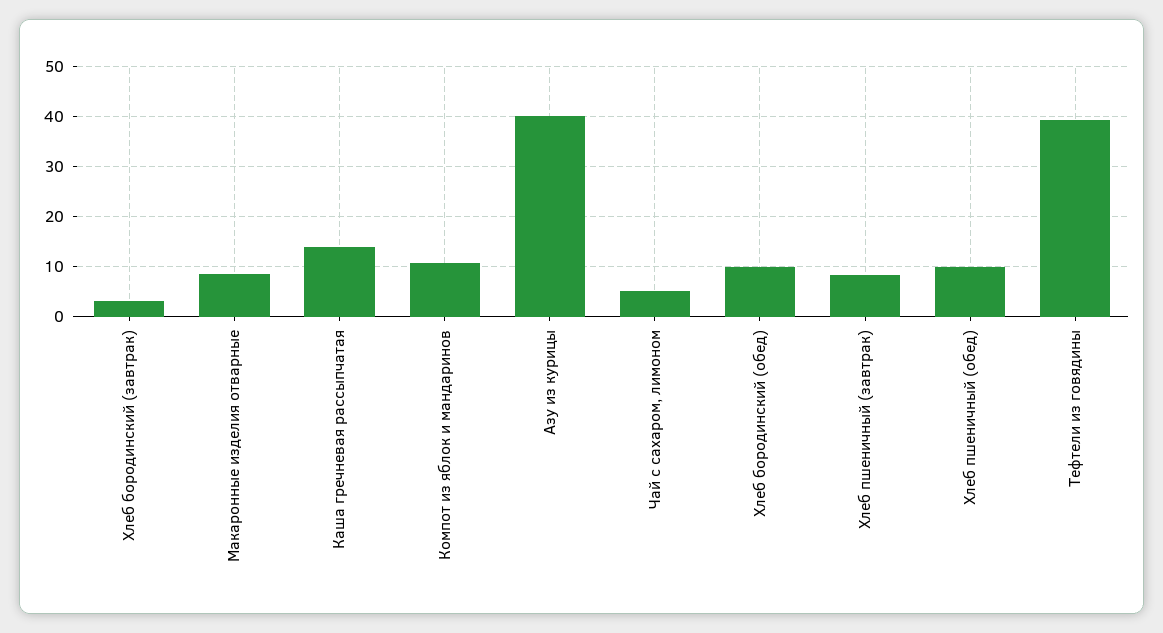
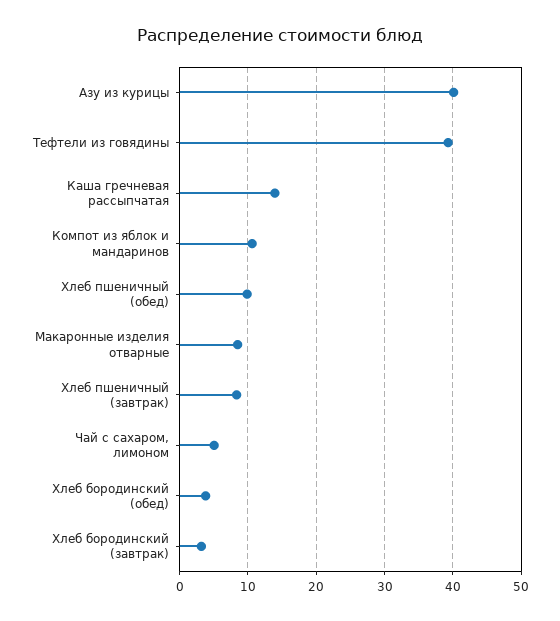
Хлеб бородинский (обед): 10 -> 4

